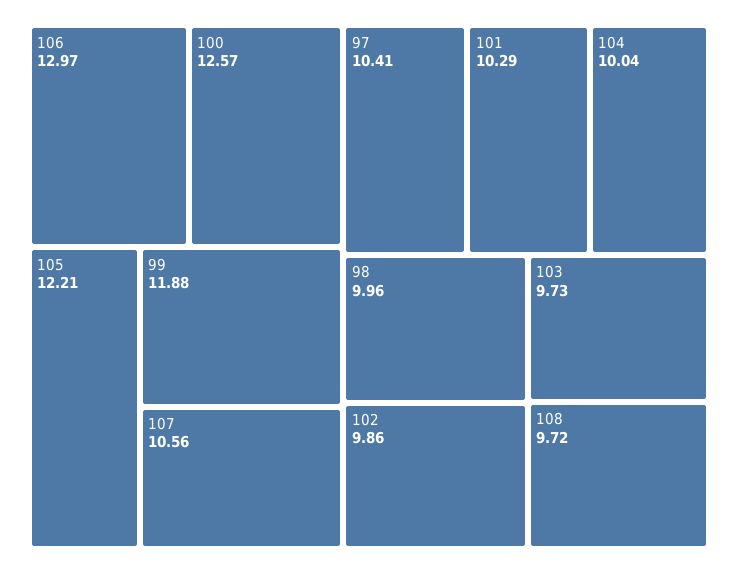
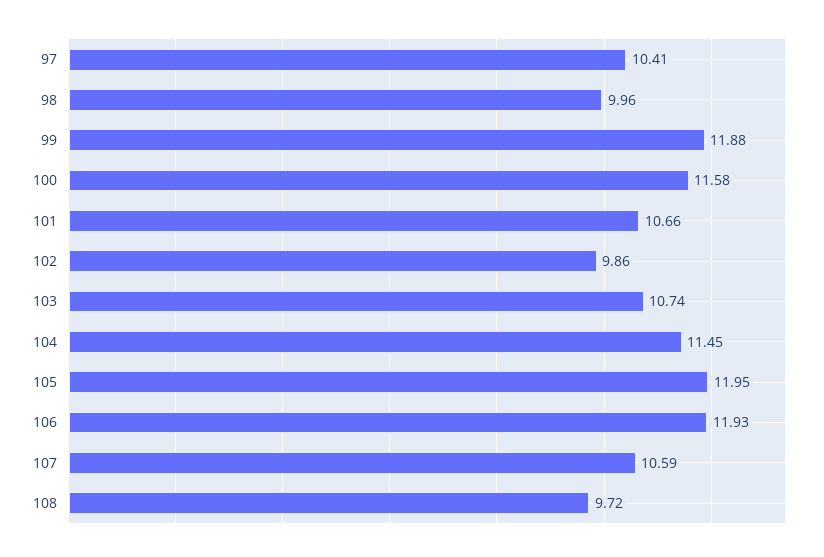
106: 12.97 -> 11.93
100: 12.57 -> 11.58
105: 12.21 -> 11.95
107: 10.56 -> 10.59
101: 10.29 -> 10.66
104: 10.04 -> 11.45
103: 9.73 -> 10.74

